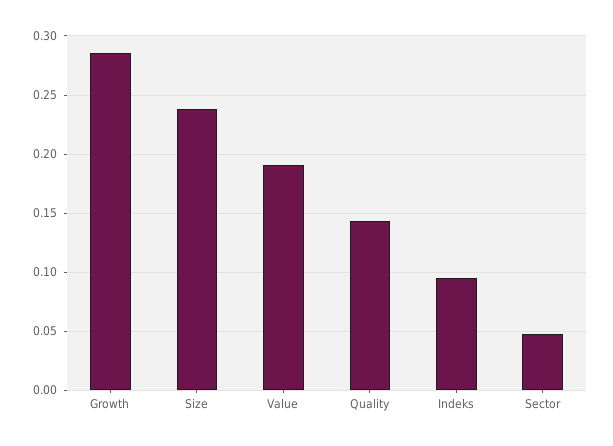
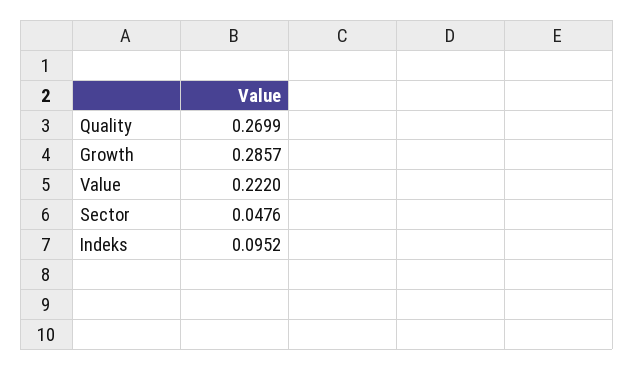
Size: 0.24 -> none
Value: 0.19 -> 0.222
Quality: 0.14 -> 0.2699

